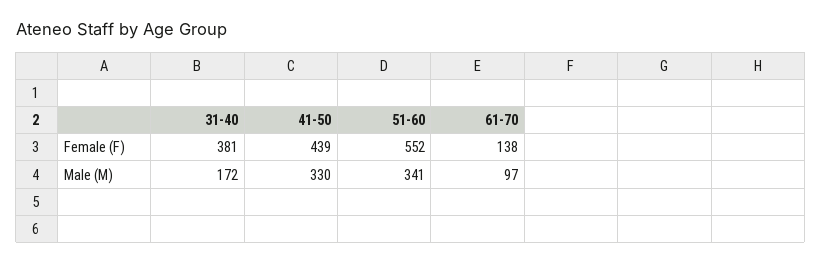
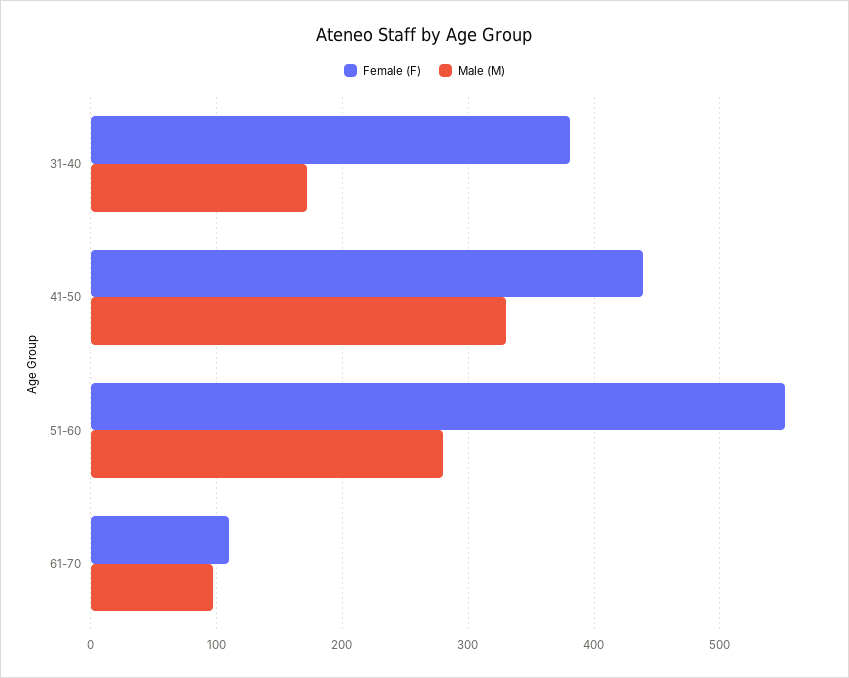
Female (F), 61-70: 138 -> 110
Male (M), 51-60: 341 -> 280

